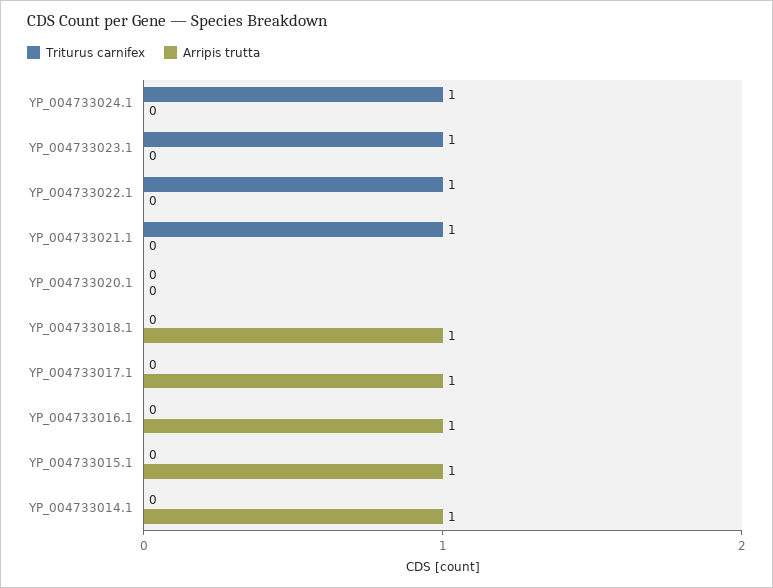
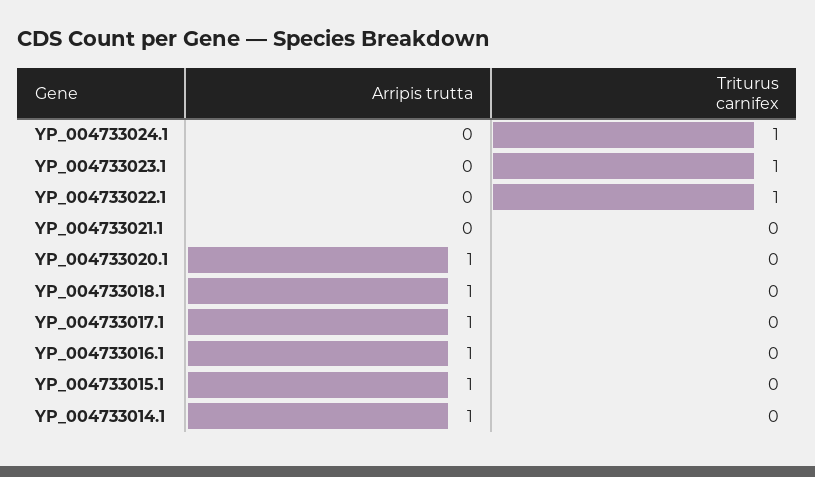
Triturus carnifex, YP_004733021.1: 1 -> 0
Arripis trutta, YP_004733020.1: 0 -> 1

